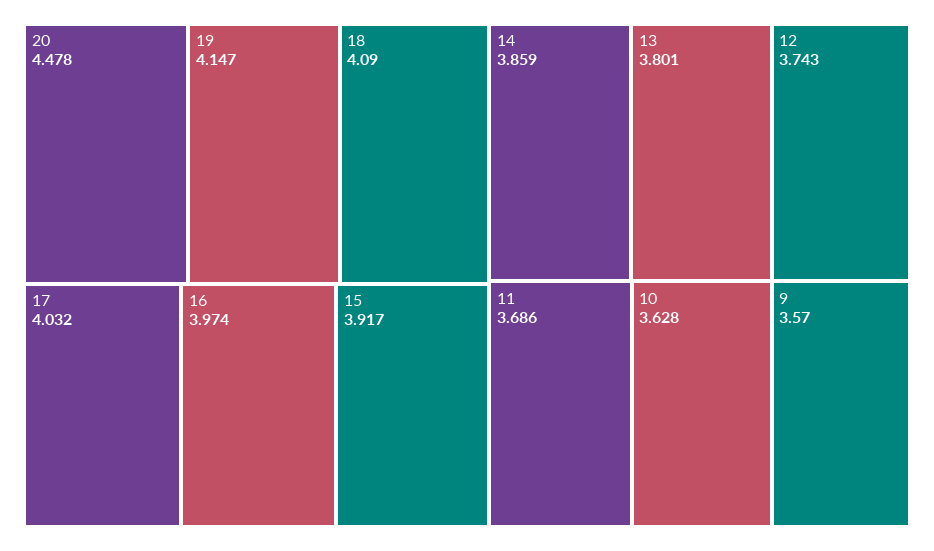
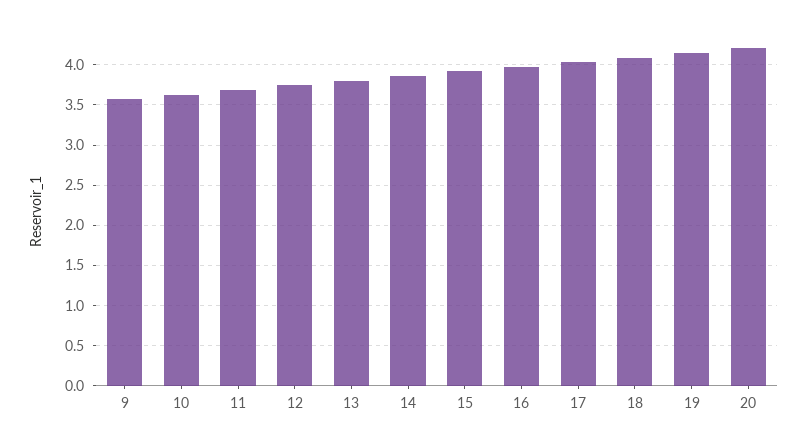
20: 4.478 -> 4.2

